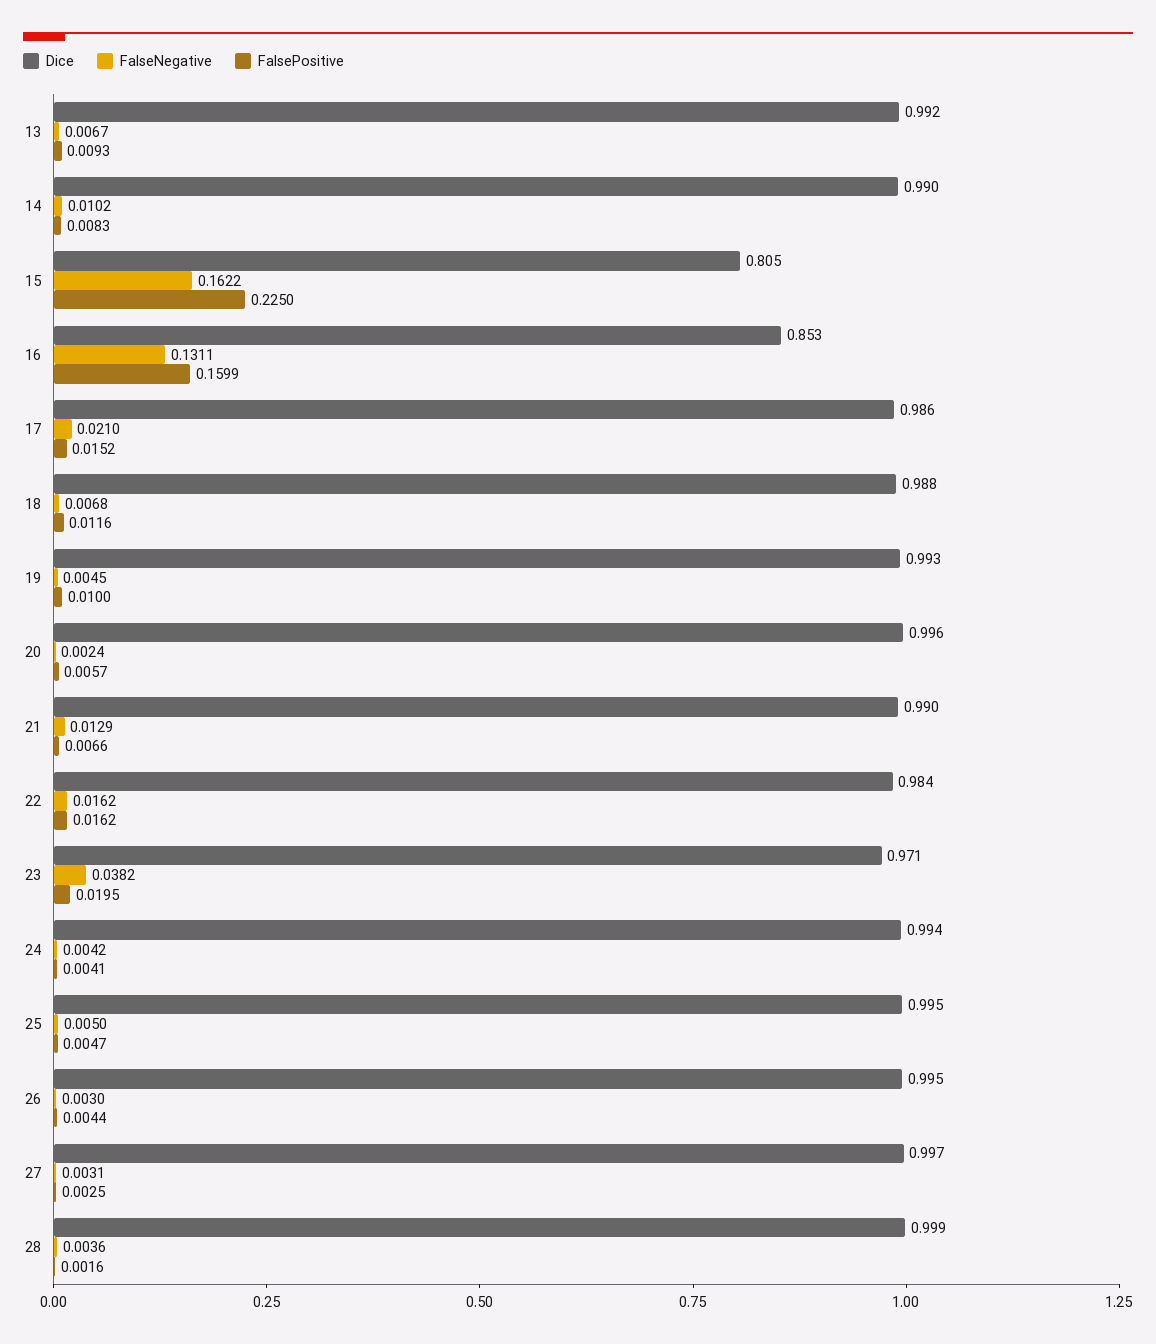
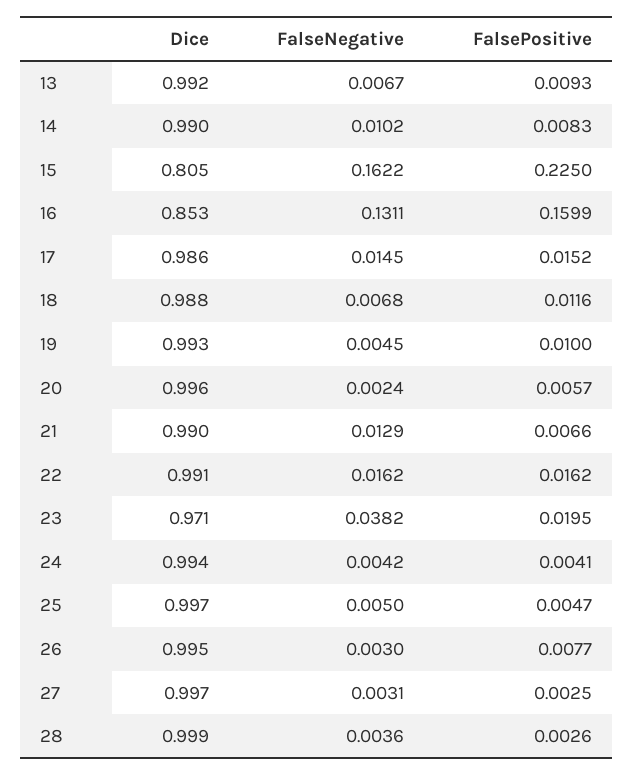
FalseNegative, 17: 0.021 -> 0.0145
Dice, 22: 0.984 -> 0.991
Dice, 25: 0.995 -> 0.997
FalsePositive, 26: 0.0044 -> 0.0077
FalsePositive, 28: 0.0016 -> 0.0026

